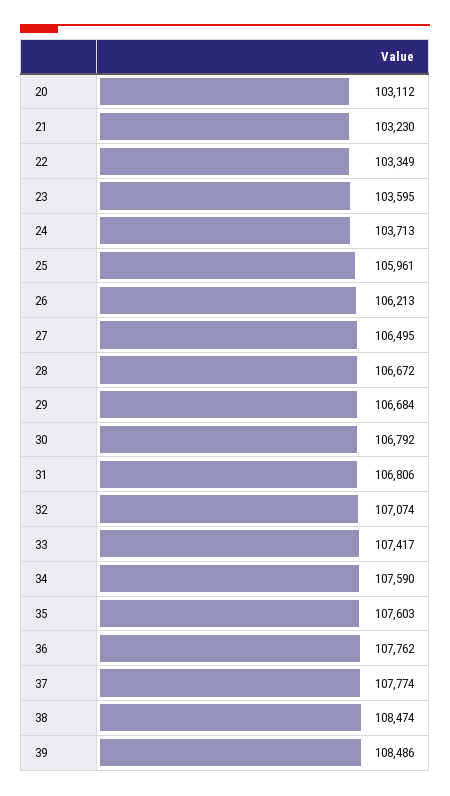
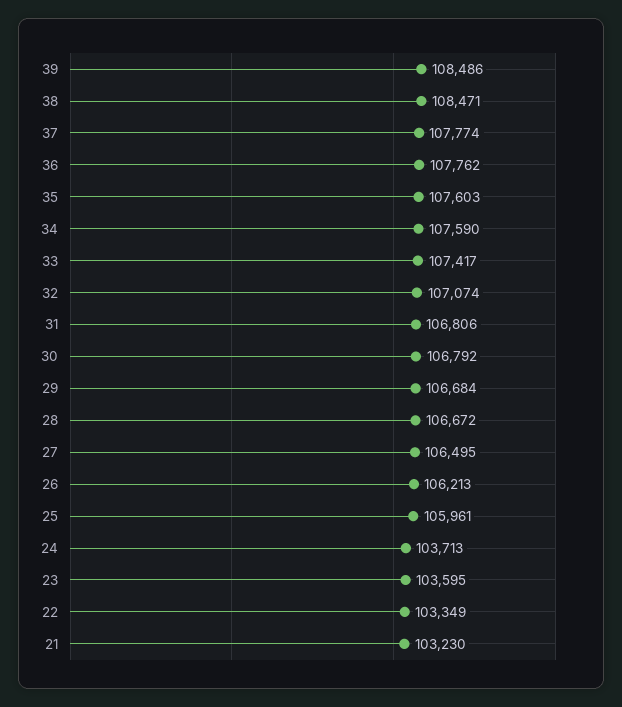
20: 103112 -> none
38: 108474 -> 108471

